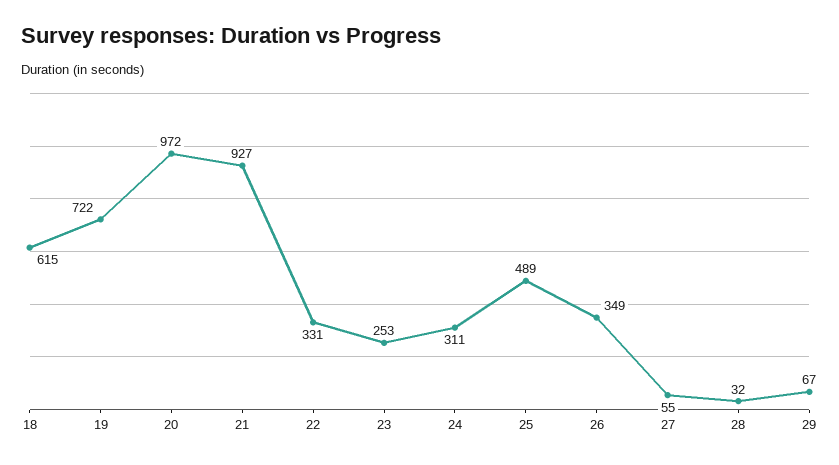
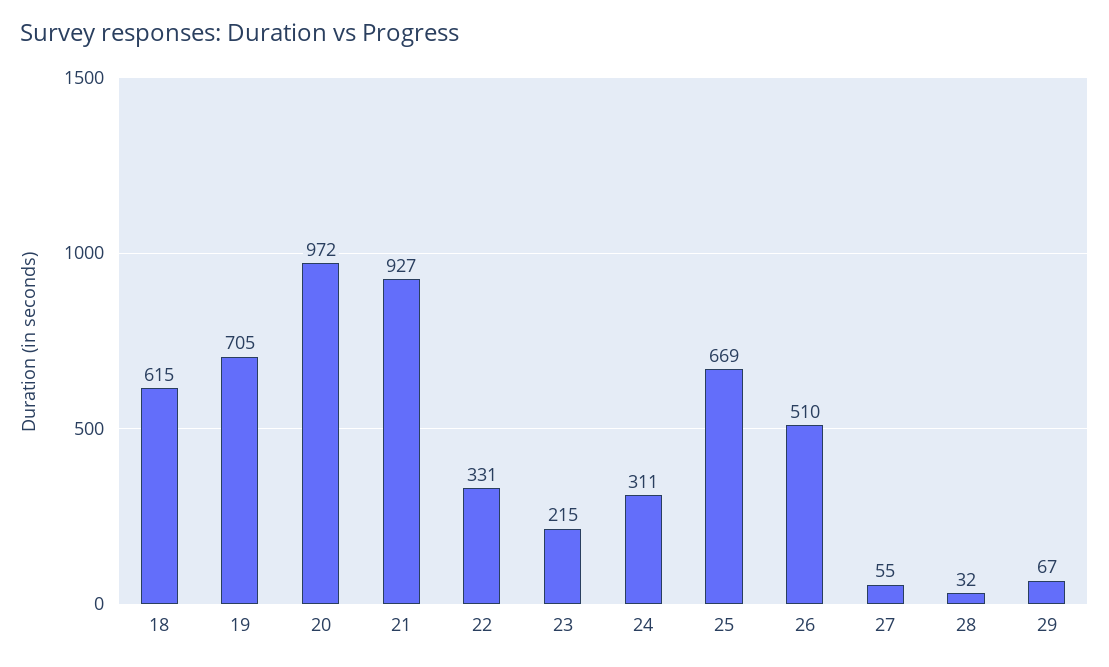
19: 722 -> 705
23: 253 -> 215
25: 489 -> 669
26: 349 -> 510

